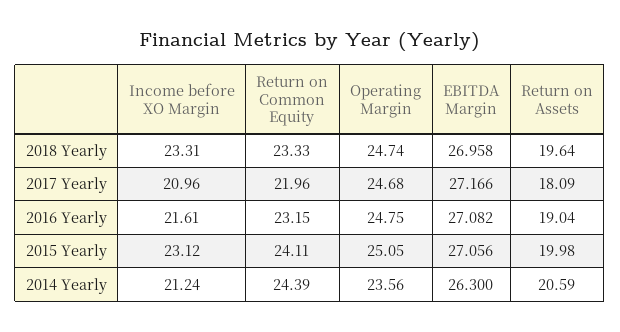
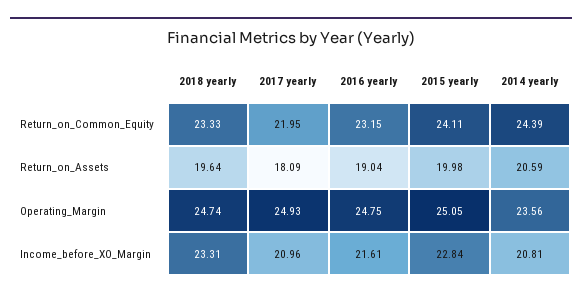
EBITDA Margin, 2018 Yearly: 26.958 -> none
Return on Common Equity, 2017 Yearly: 21.96 -> 21.95
Operating Margin, 2017 Yearly: 24.68 -> 24.93
EBITDA Margin, 2017 Yearly: 27.166 -> none
EBITDA Margin, 2016 Yearly: 27.082 -> none
Income before XO Margin, 2015 Yearly: 23.12 -> 22.84
EBITDA Margin, 2015 Yearly: 27.056 -> none
Income before XO Margin, 2014 Yearly: 21.24 -> 20.81
EBITDA Margin, 2014 Yearly: 26.3 -> none

